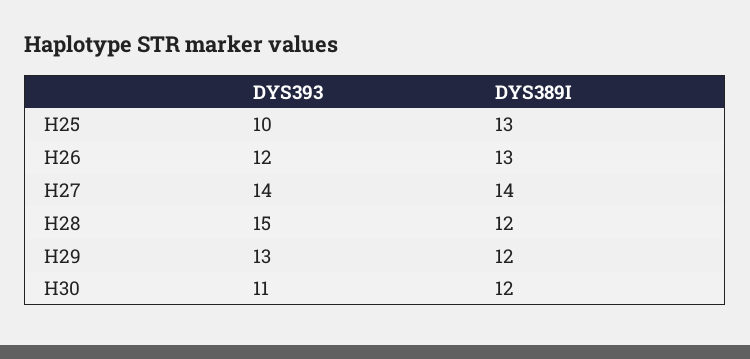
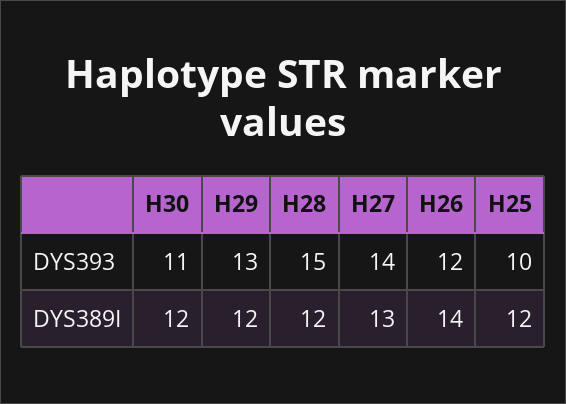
DYS389I, H25: 13 -> 12
DYS389I, H26: 13 -> 14
DYS389I, H27: 14 -> 13

